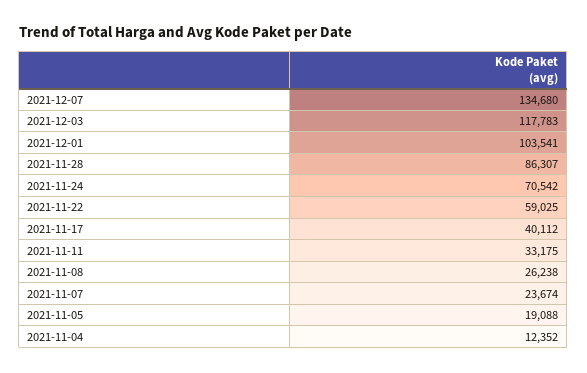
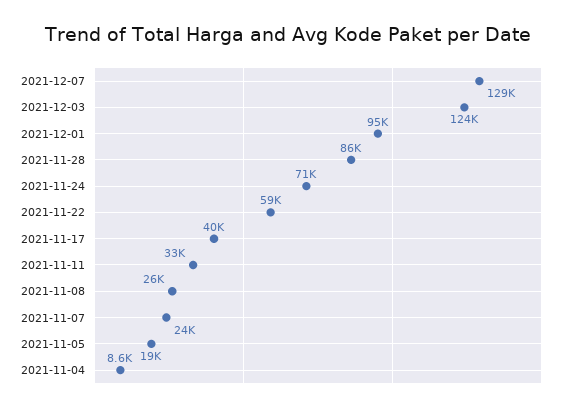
2021-12-07: 134680 -> 129000
2021-12-03: 117783 -> 124000
2021-12-01: 103541 -> 95000
2021-11-04: 12352 -> 8600

